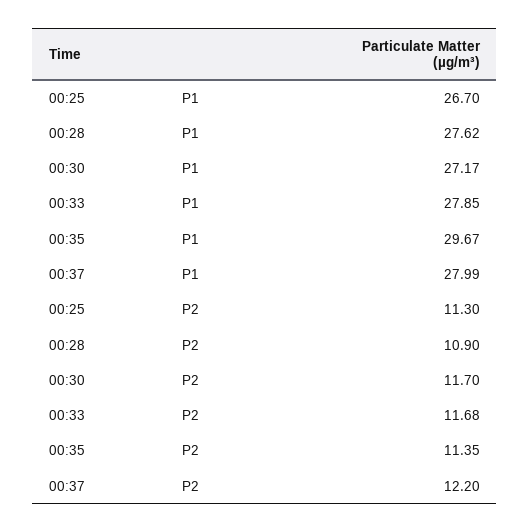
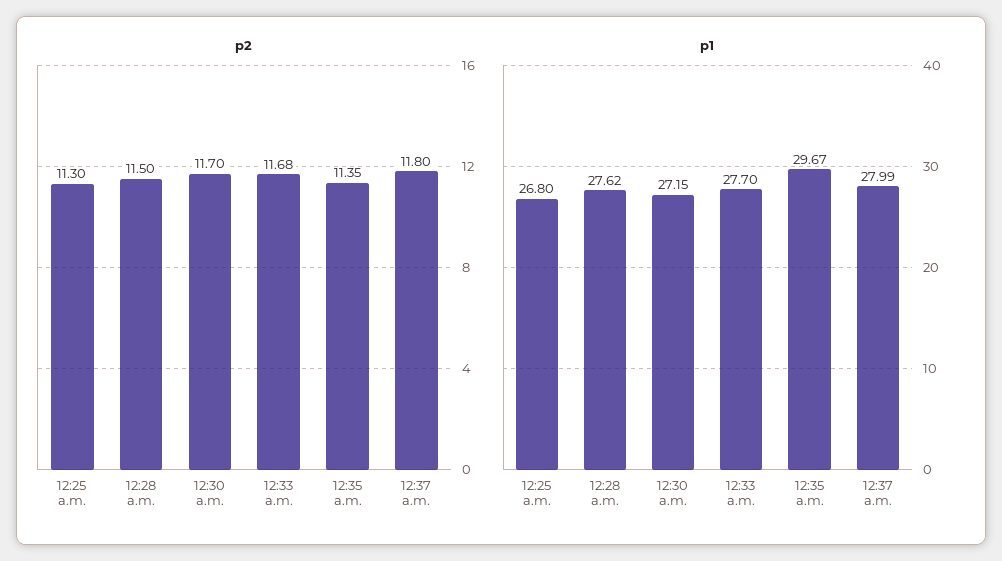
P1, 00:25: 26.7 -> 26.8
P1, 00:30: 27.17 -> 27.15
P1, 00:33: 27.85 -> 27.7
P2, 00:28: 10.9 -> 11.5
P2, 00:37: 12.2 -> 11.8

